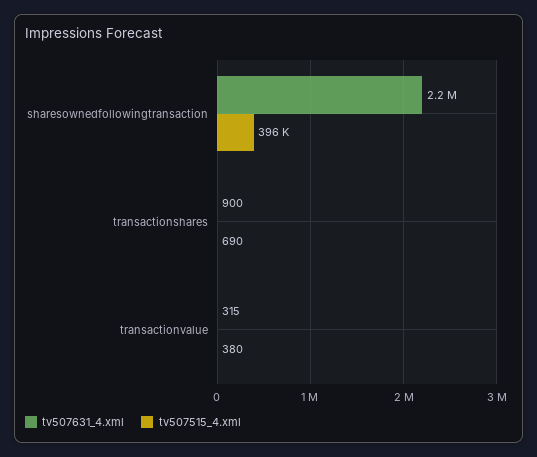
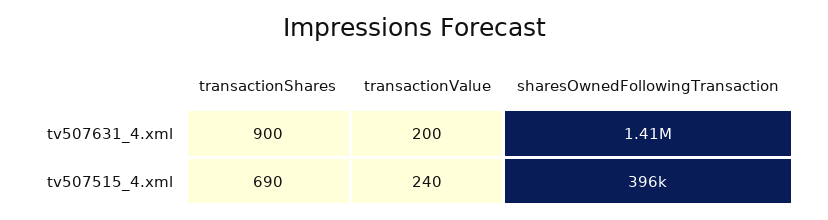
tv507631_4.xml, sharesownedfollowingtransaction: 2200000 -> 1410000
tv507631_4.xml, transactionvalue: 315 -> 200
tv507515_4.xml, transactionvalue: 380 -> 240

